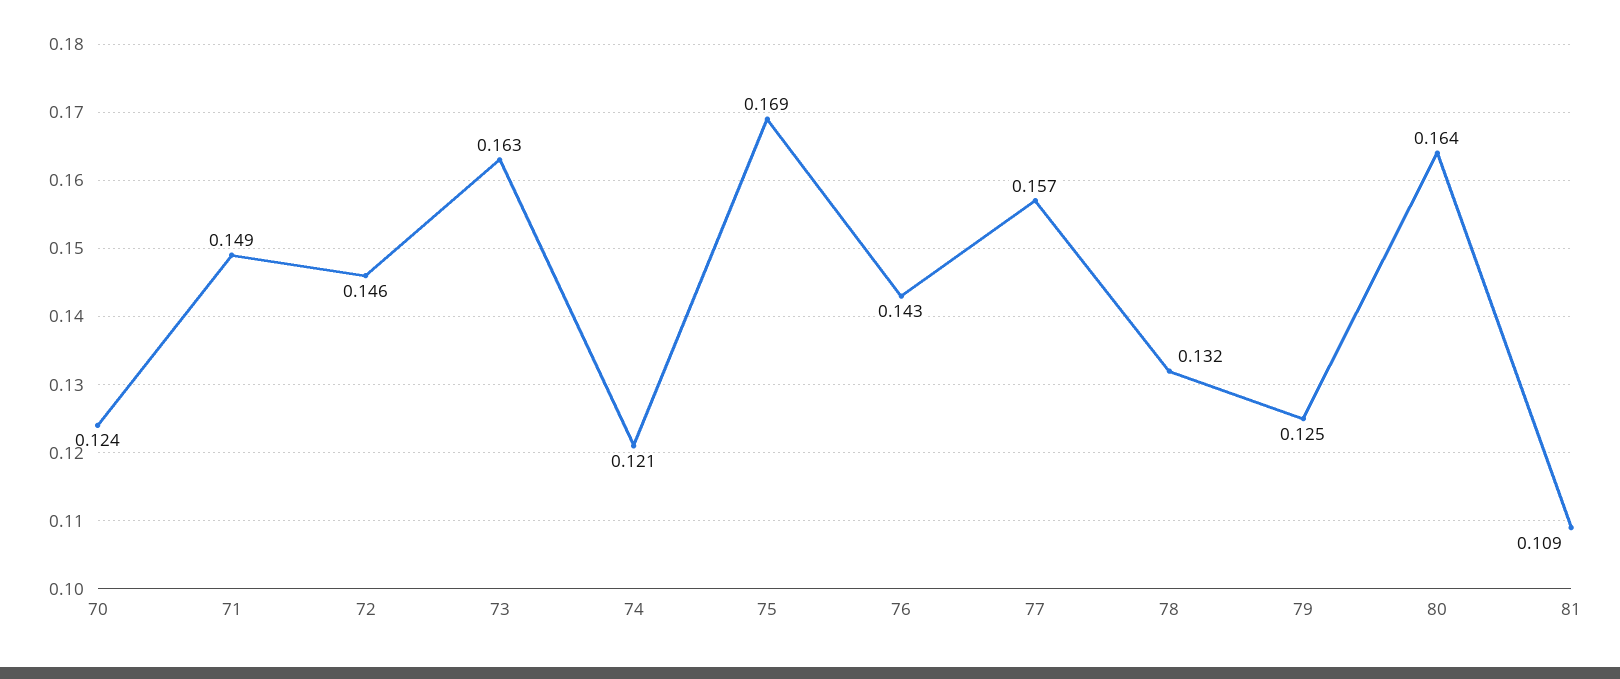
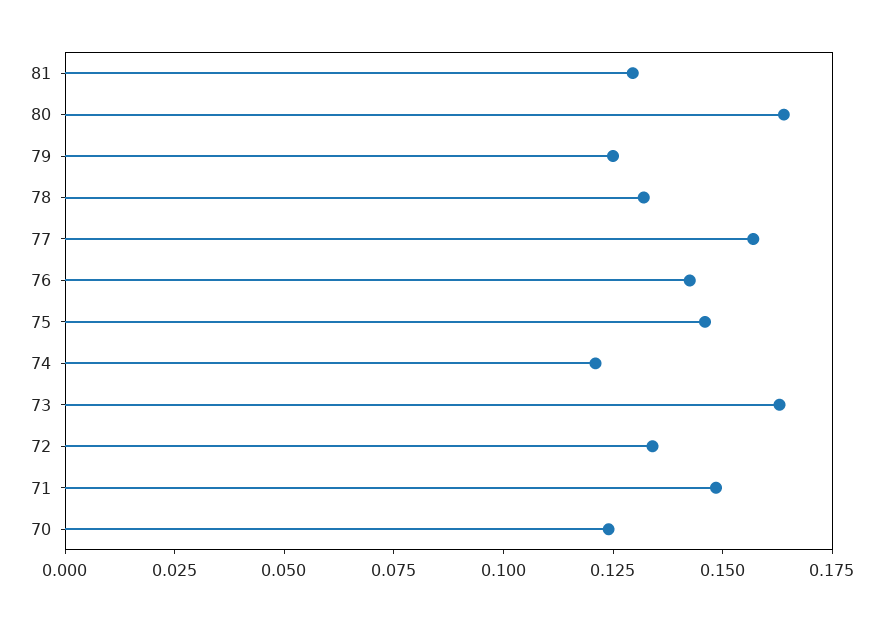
72: 0.146 -> 0.135
75: 0.169 -> 0.145
81: 0.109 -> 0.13

